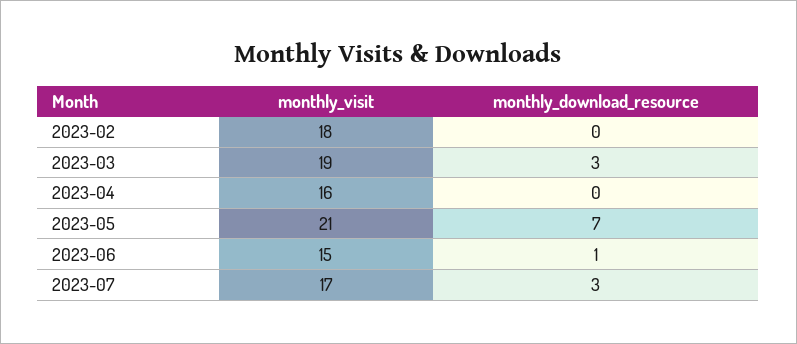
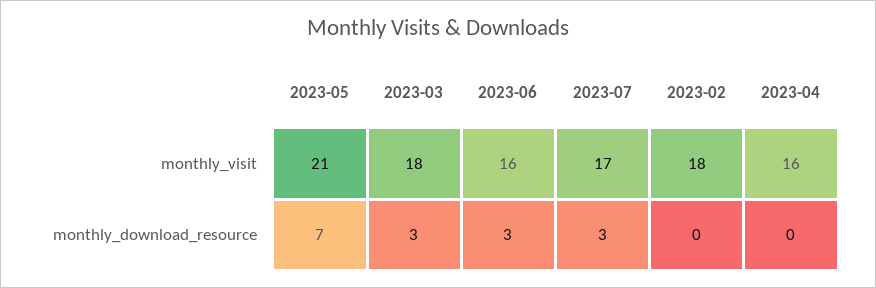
monthly_visit, 2023-03: 19 -> 18
monthly_visit, 2023-06: 15 -> 16
monthly_download_resource, 2023-06: 1 -> 3

